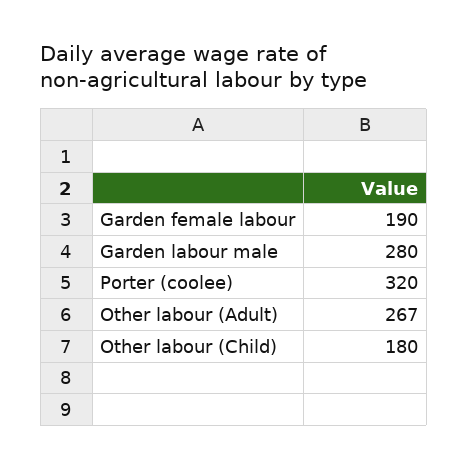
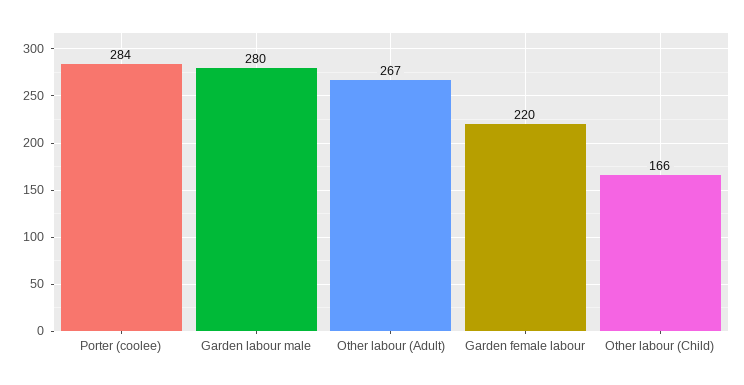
Garden female labour: 190 -> 220
Porter (coolee): 320 -> 284
Other labour (Child): 180 -> 166

